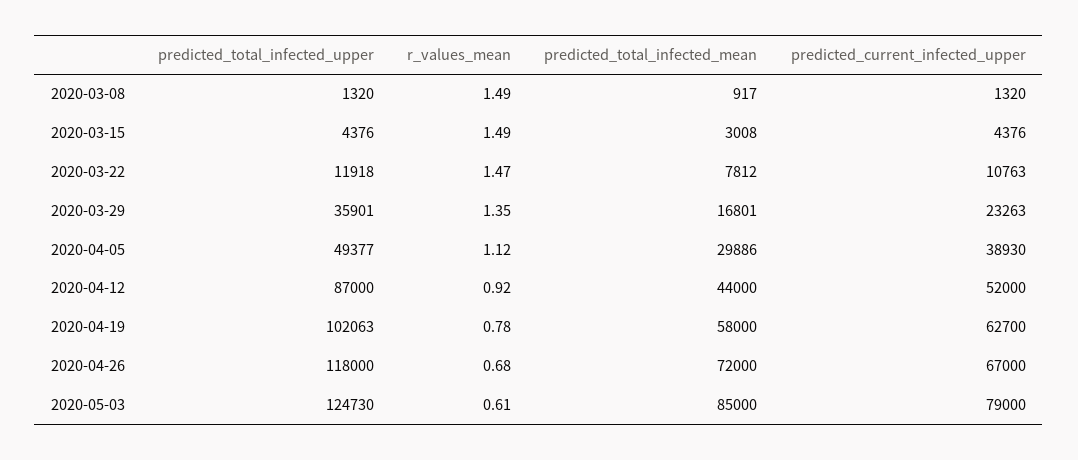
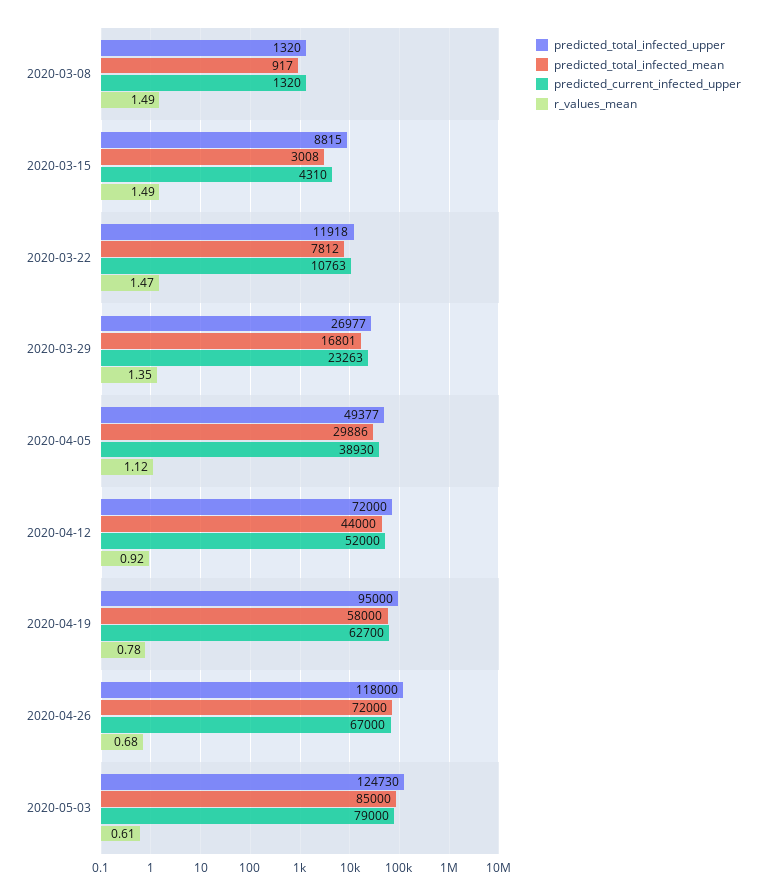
predicted_total_infected_upper, 2020-03-15: 4376 -> 8815
predicted_current_infected_upper, 2020-03-15: 4376 -> 4310
predicted_total_infected_upper, 2020-03-29: 35901 -> 26977
predicted_total_infected_upper, 2020-04-12: 87000 -> 72000
predicted_total_infected_upper, 2020-04-19: 102063 -> 95000

